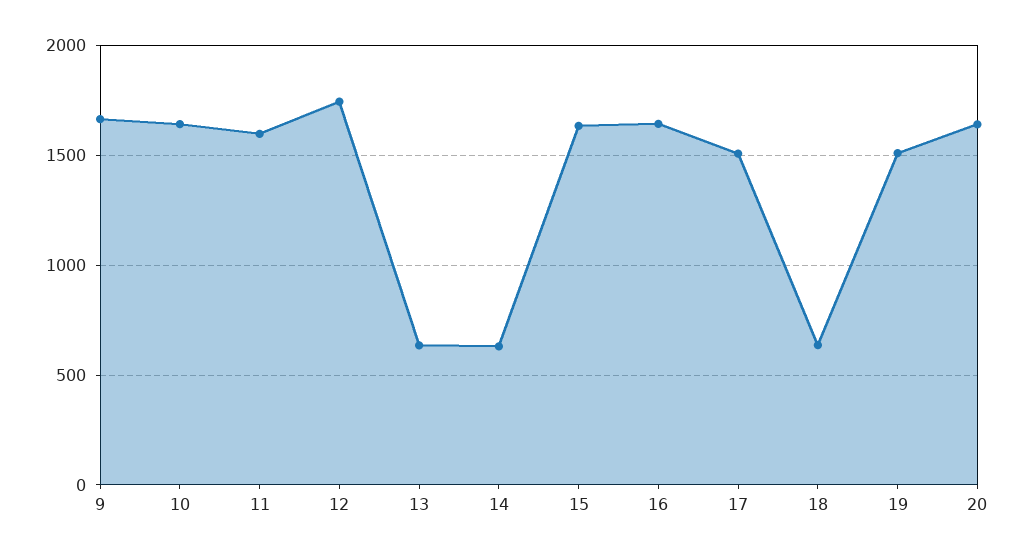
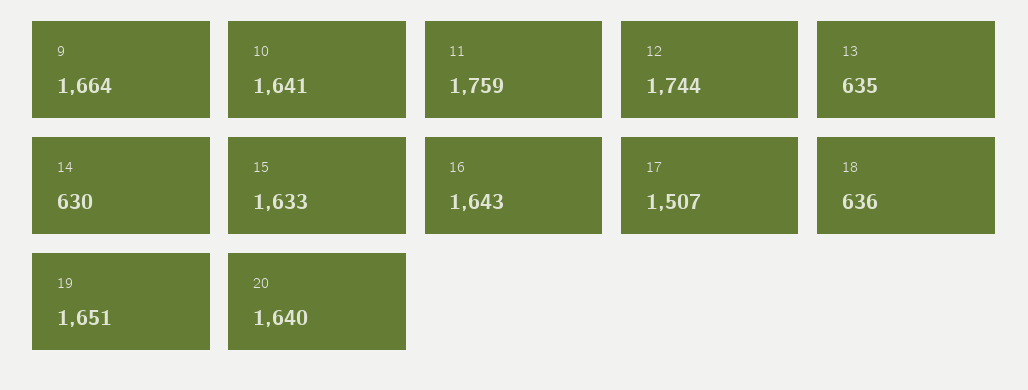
11: 1600 -> 1759
19: 1500 -> 1651

